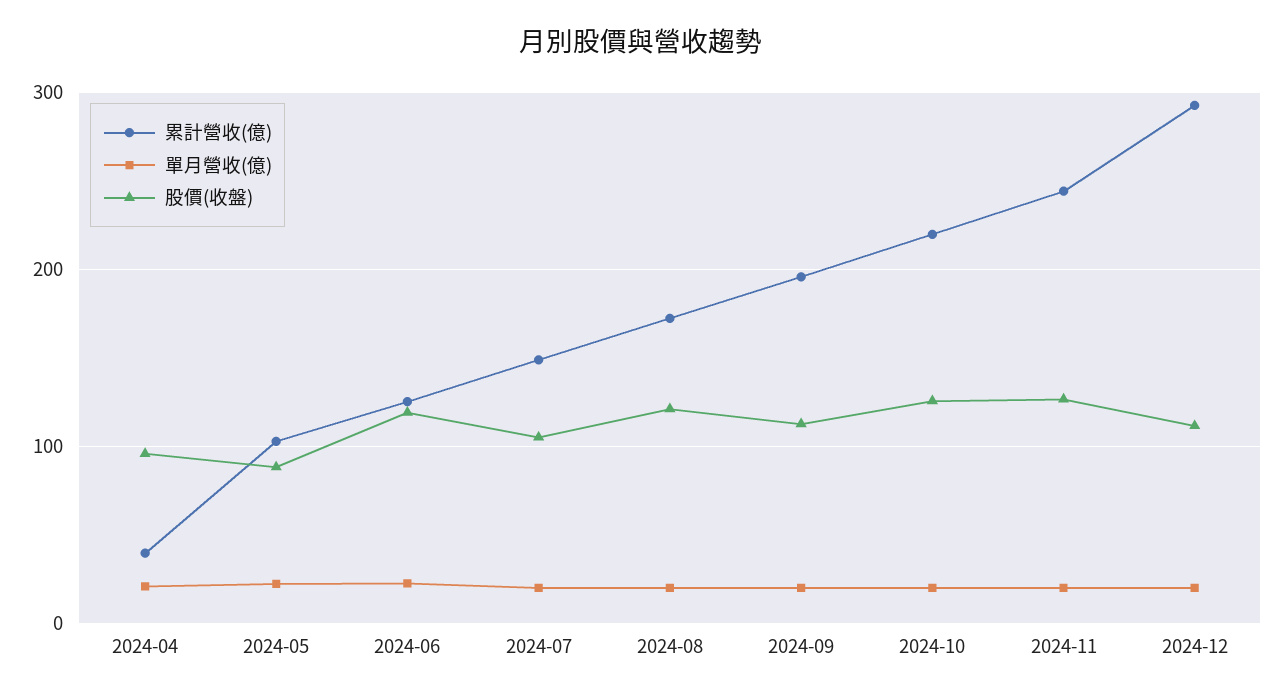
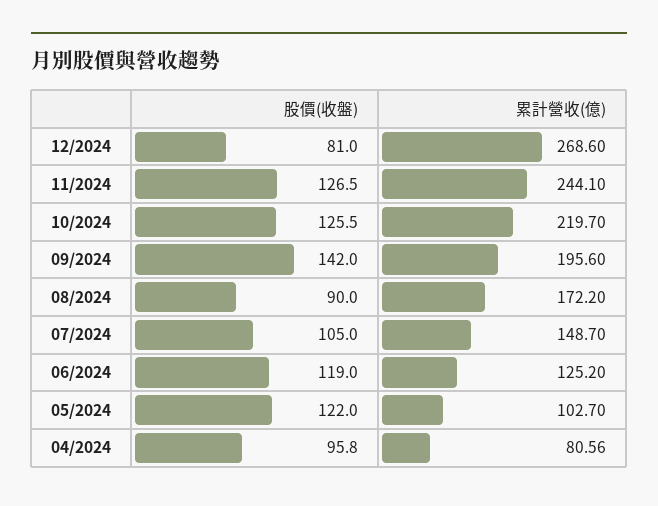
累計營收(億), 2024-04: 40 -> 80.56
單月營收(億), 2024-04: 20 -> none
單月營收(億), 2024-05: 20 -> none
股價(收盤), 2024-05: 90 -> 122
單月營收(億), 2024-06: 20 -> none
單月營收(億), 2024-07: 20 -> none
單月營收(億), 2024-08: 20 -> none
股價(收盤), 2024-08: 120 -> 90
單月營收(億), 2024-09: 20 -> none
股價(收盤), 2024-09: 110 -> 142
單月營收(億), 2024-10: 20 -> none
單月營收(億), 2024-11: 20 -> none
累計營收(億), 2024-12: 290 -> 268.6
單月營收(億), 2024-12: 20 -> none
股價(收盤), 2024-12: 110 -> 81

